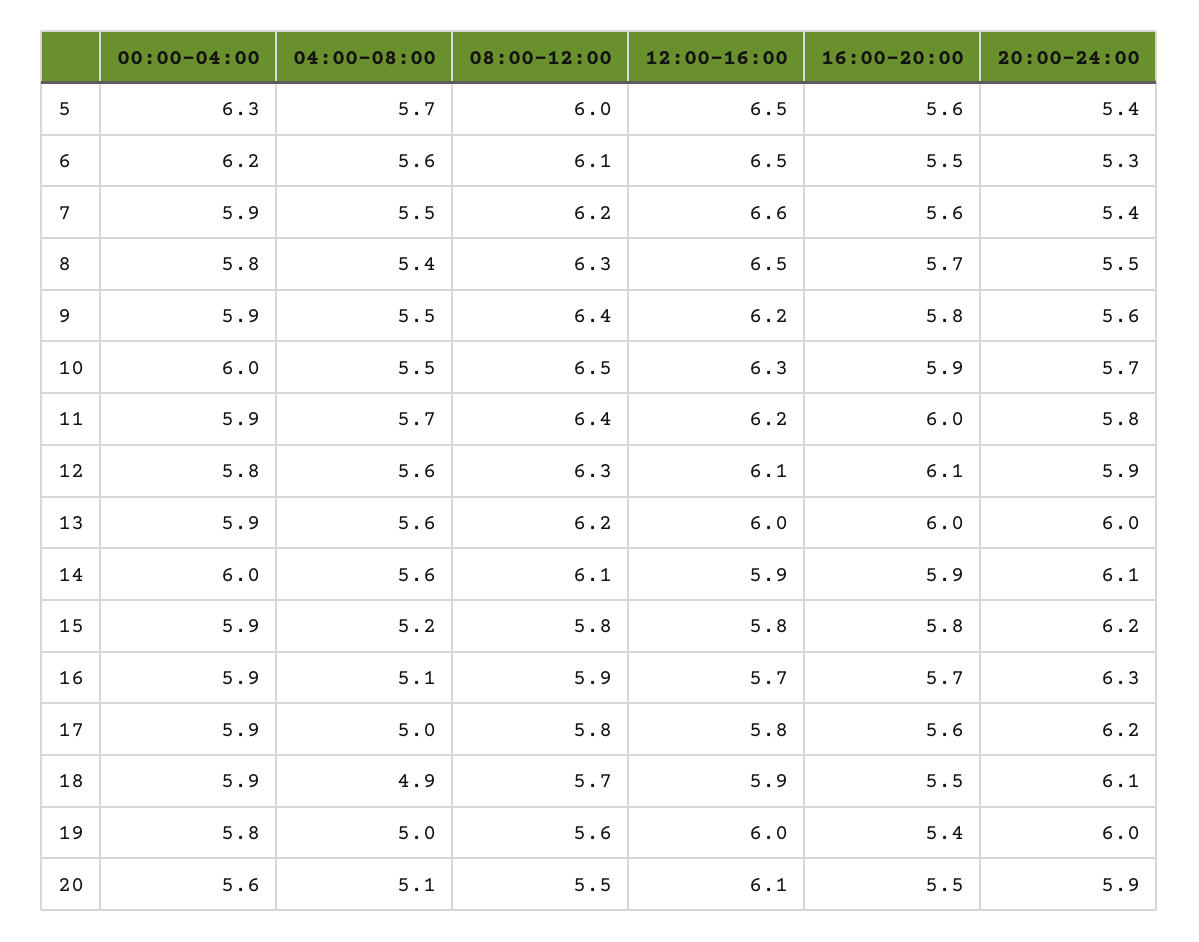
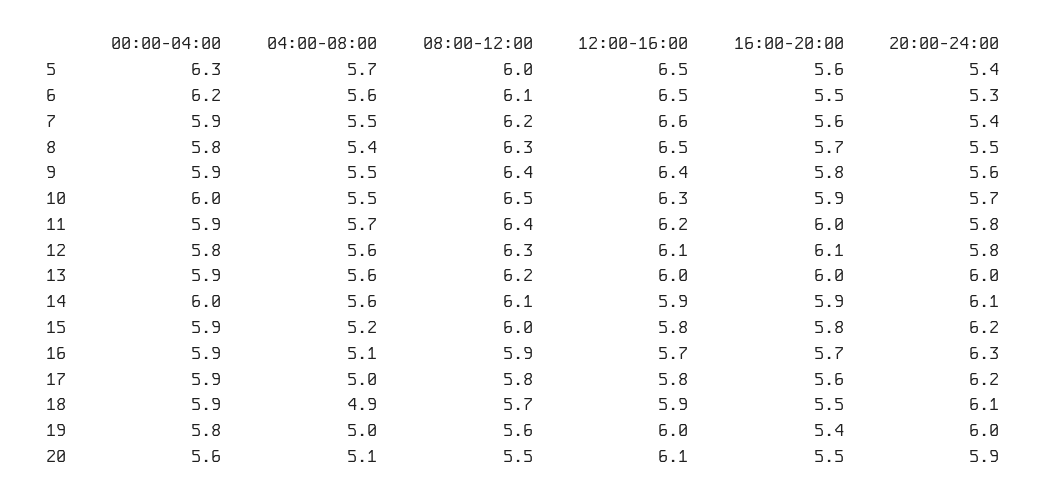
12:00-16:00, 9: 6.2 -> 6.4
20:00-24:00, 12: 5.9 -> 5.8
08:00-12:00, 15: 5.8 -> 6

